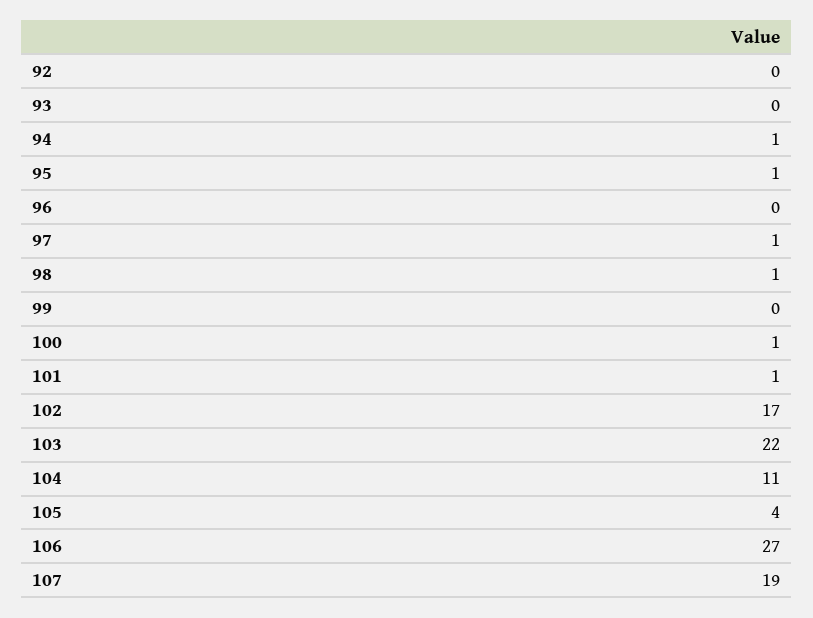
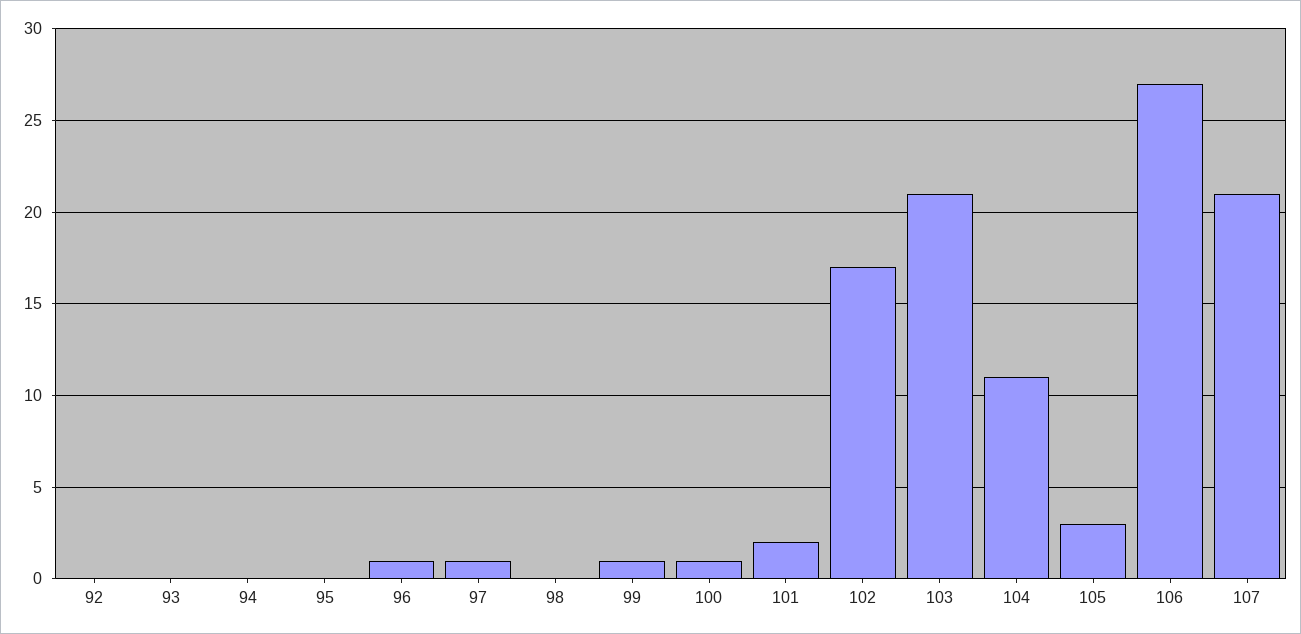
94: 1 -> 0
95: 1 -> 0
96: 0 -> 1
98: 1 -> 0
99: 0 -> 1
101: 1 -> 2
103: 22 -> 21
105: 4 -> 3
107: 19 -> 21

